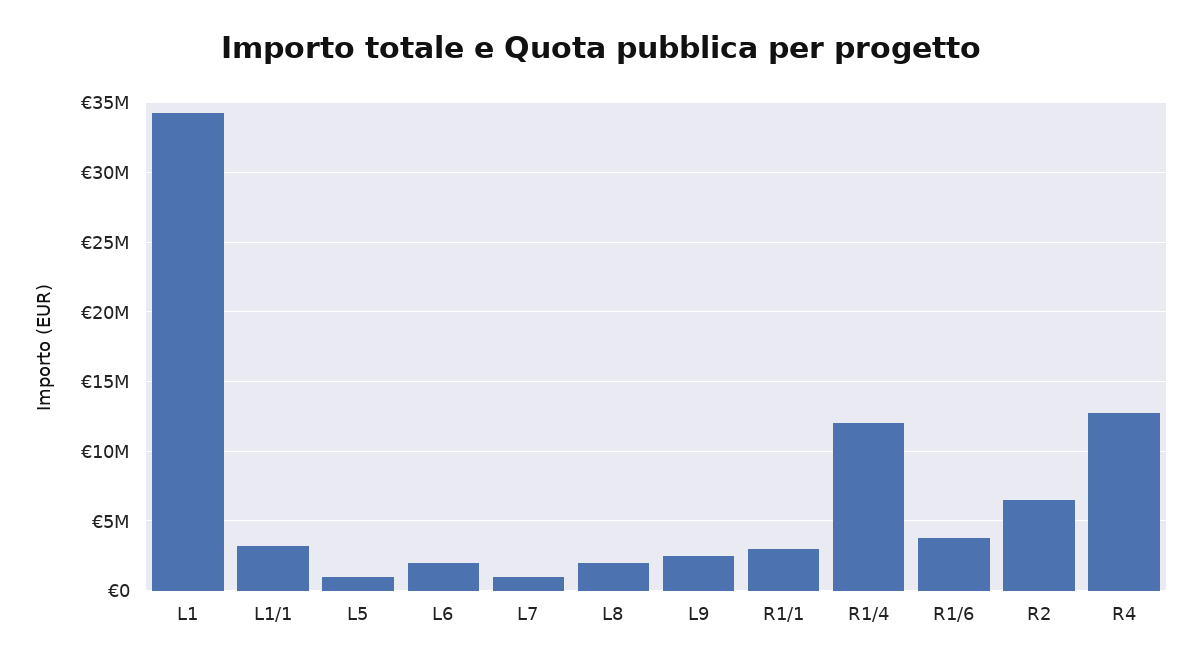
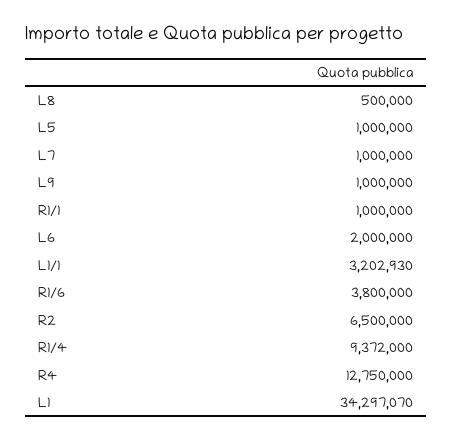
L8: 2000000 -> 500000
L9: 2500000 -> 1000000
R1/1: 3000000 -> 1000000
R1/4: 12000000 -> 9372000

